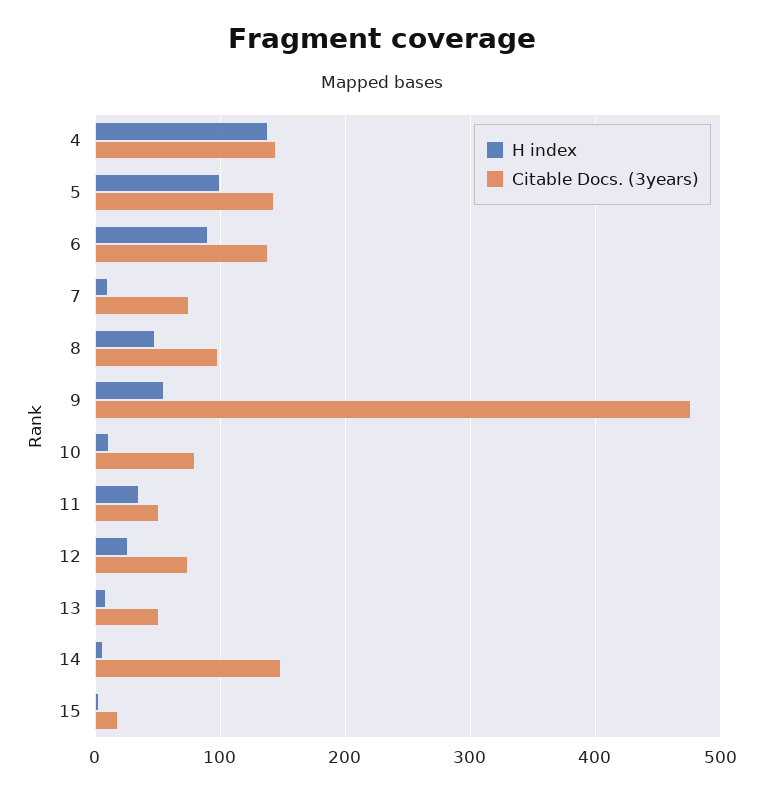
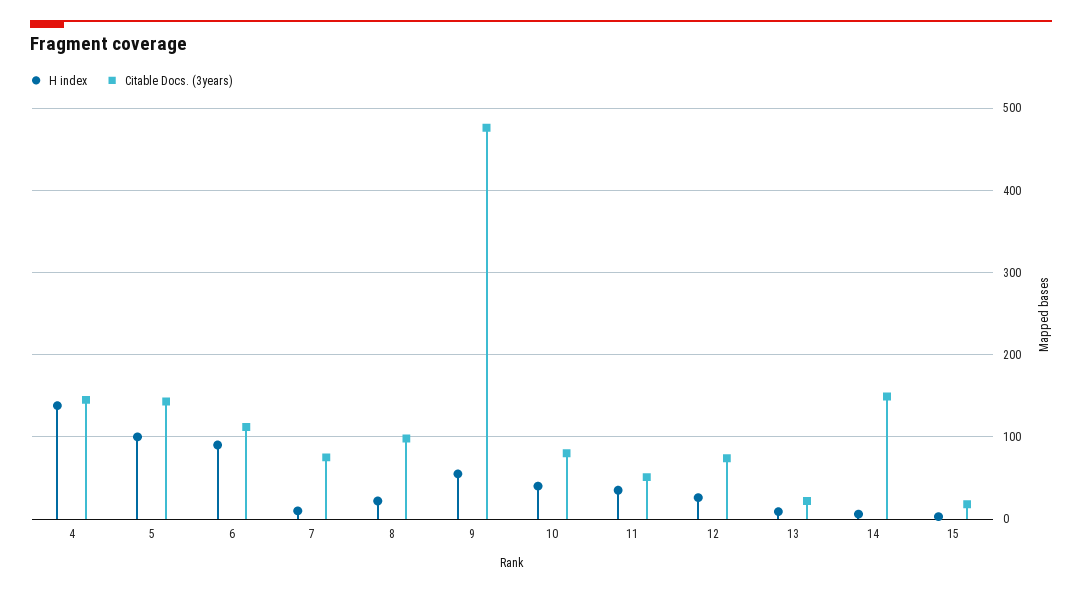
Citable Docs. (3years), 6: 140 -> 110
H index, 8: 50 -> 20
H index, 10: 10 -> 40
Citable Docs. (3years), 13: 50 -> 20

